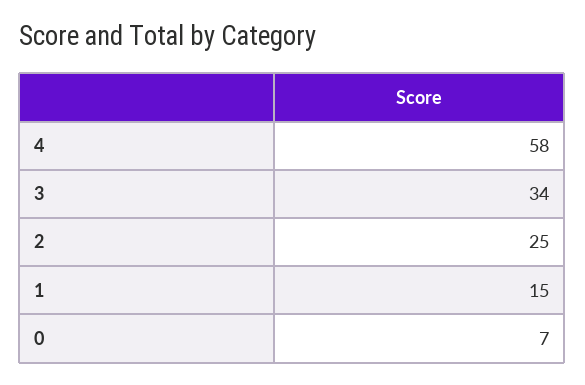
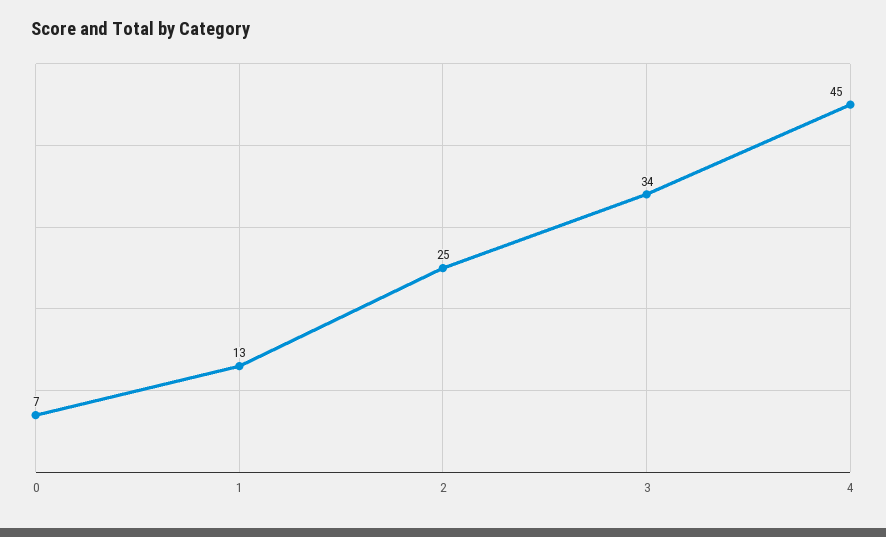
4: 58 -> 45
1: 15 -> 13

